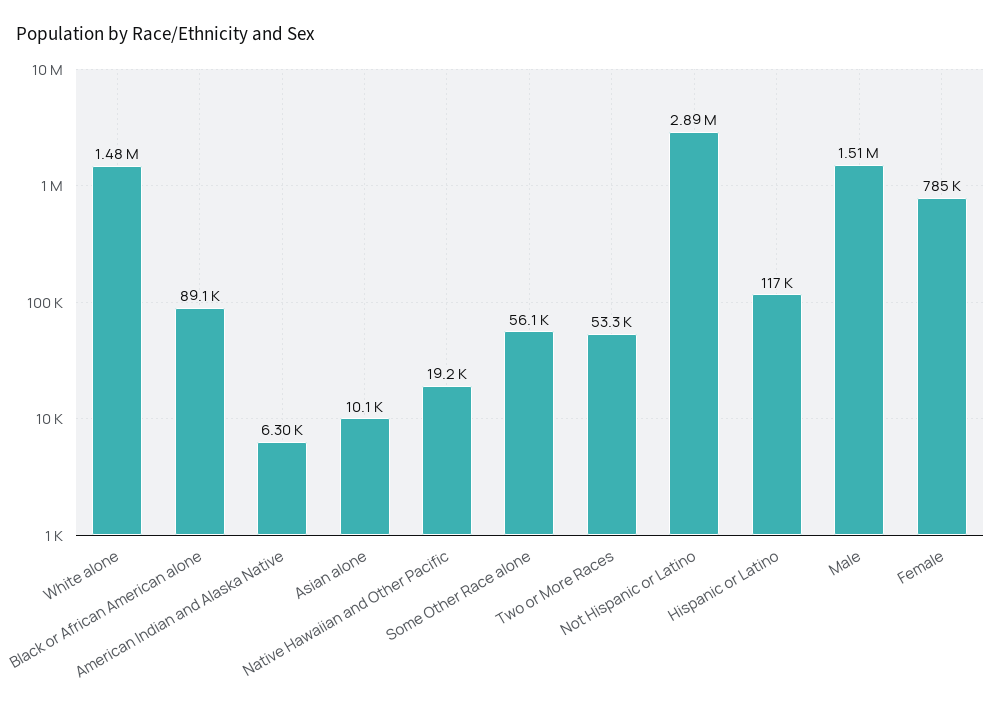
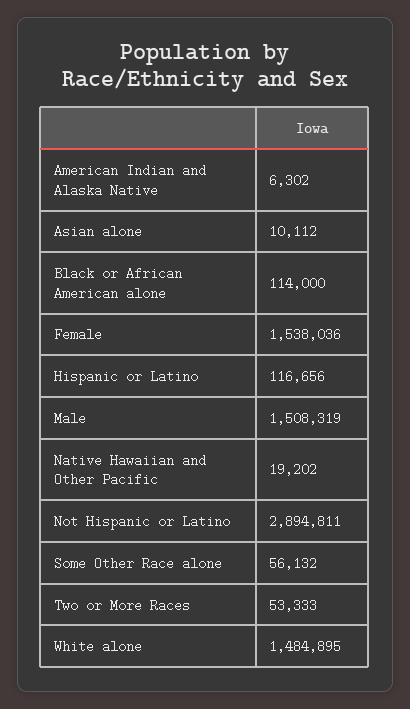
Black or African American alone: 89100 -> 114000
Female: 785000 -> 1538036

